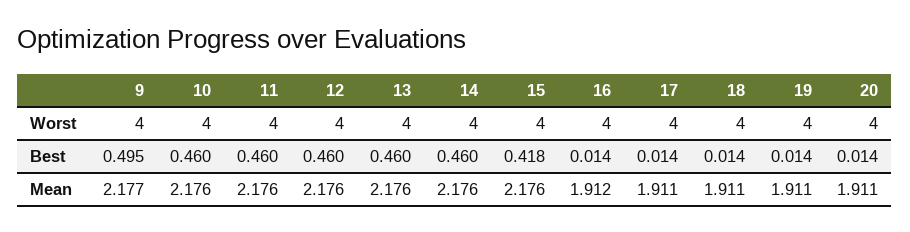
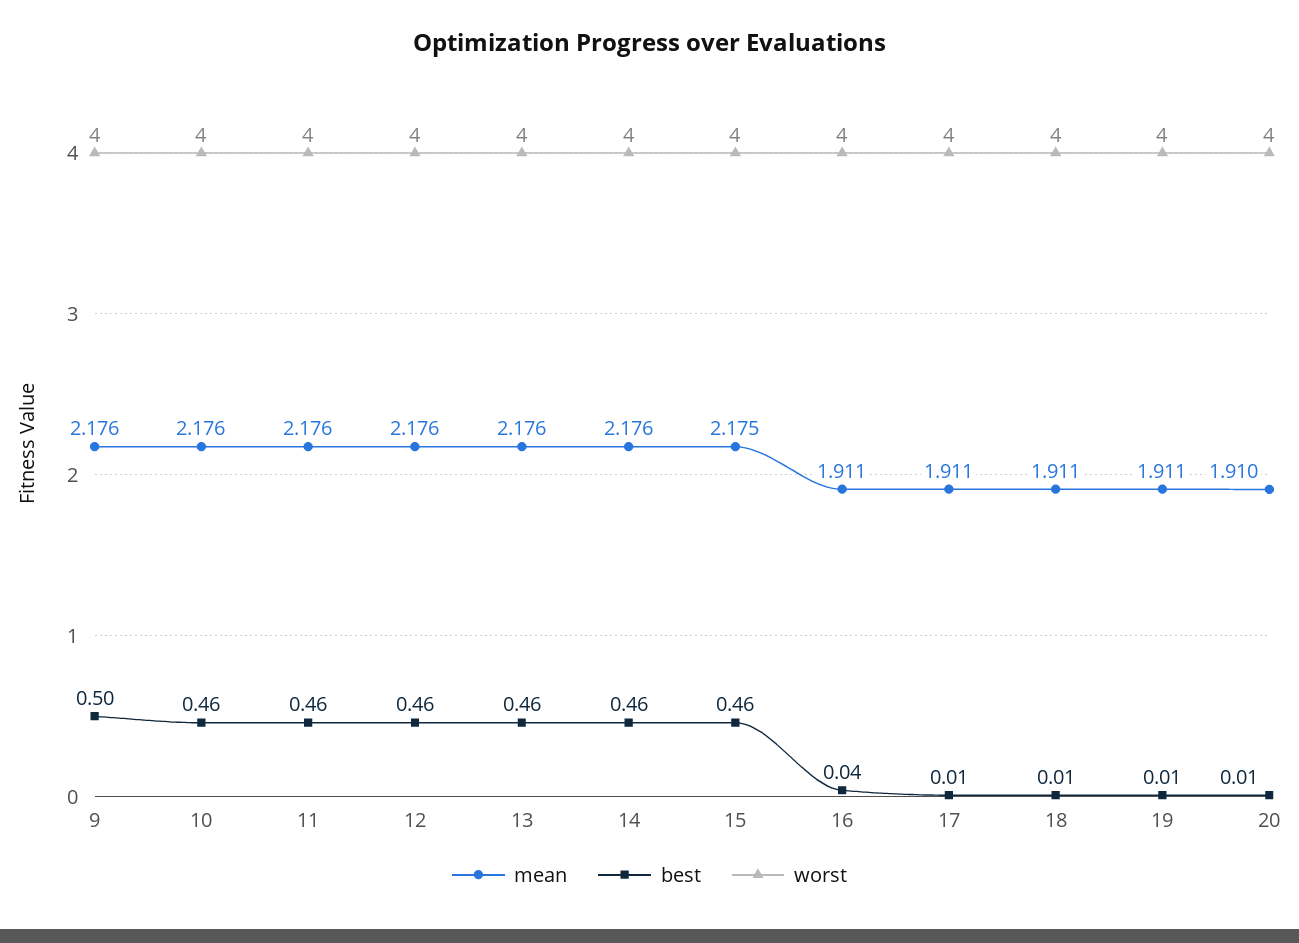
Best, 15: 0.418 -> 0.46
Best, 16: 0.014 -> 0.04
Mean, 9: 2.177 -> 2.176
Mean, 15: 2.176 -> 2.175
Mean, 16: 1.912 -> 1.911
Mean, 20: 1.911 -> 1.91

